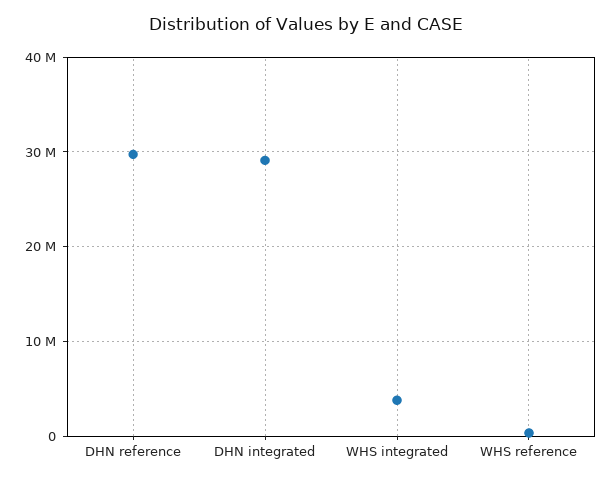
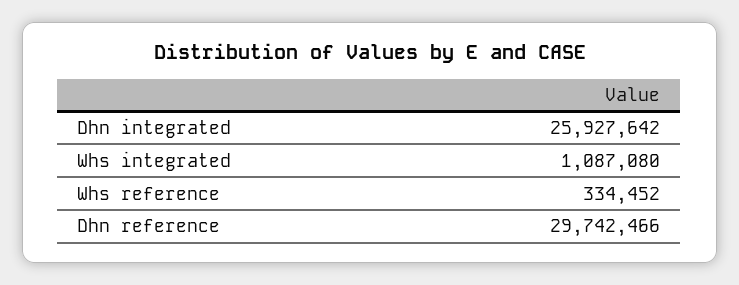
DHN integrated: 29000000 -> 25927642
WHS integrated: 4000000 -> 1087080

